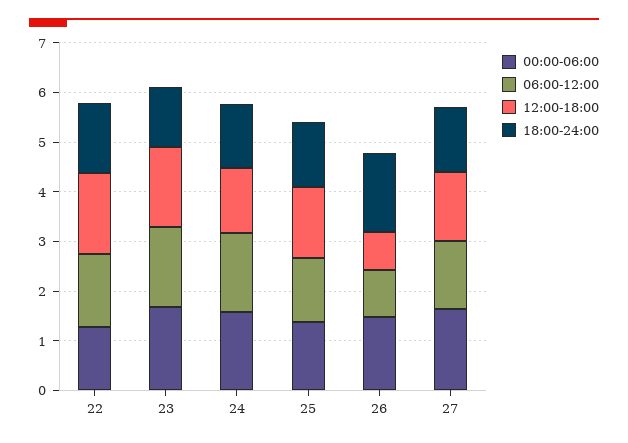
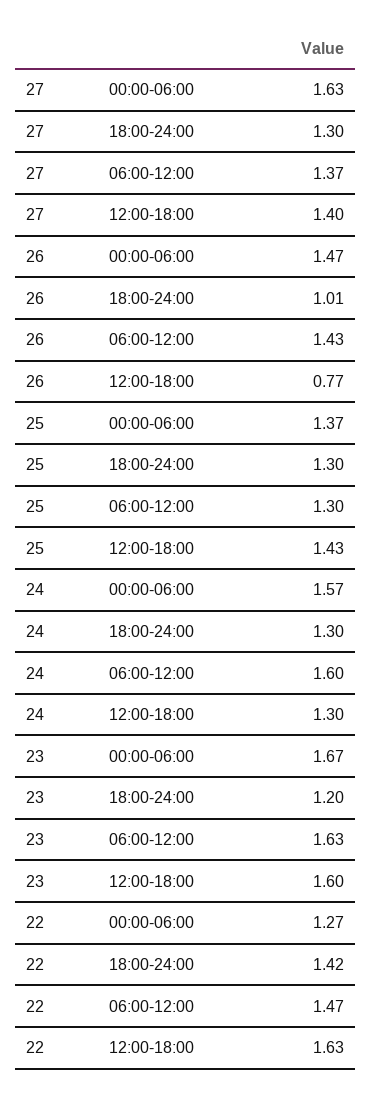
06:00-12:00, 26: 1 -> 1.43
18:00-24:00, 26: 1.6 -> 1.01

